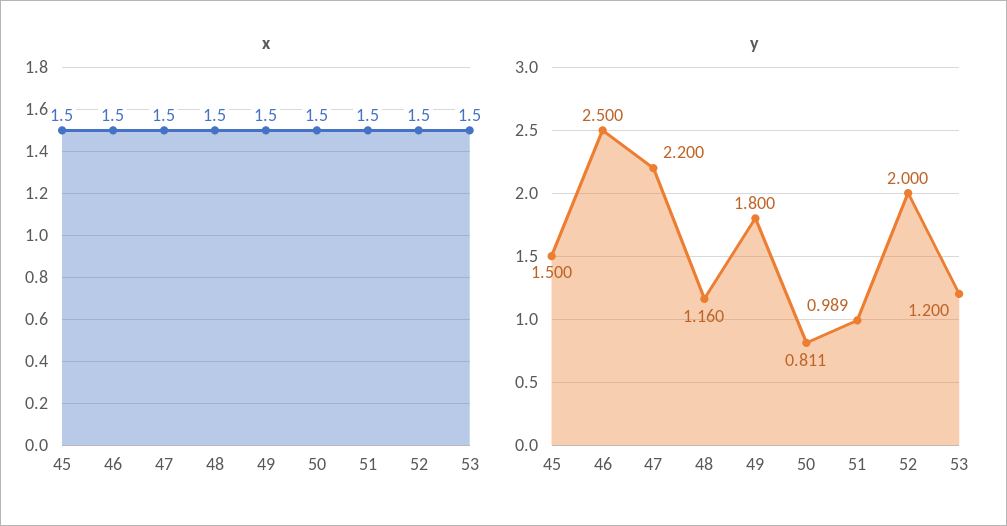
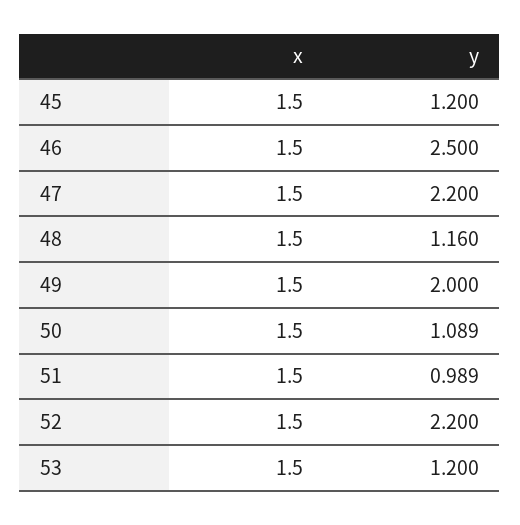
y, 45: 1.5 -> 1.2
y, 49: 1.8 -> 2
y, 50: 0.811 -> 1.089
y, 52: 2 -> 2.2

